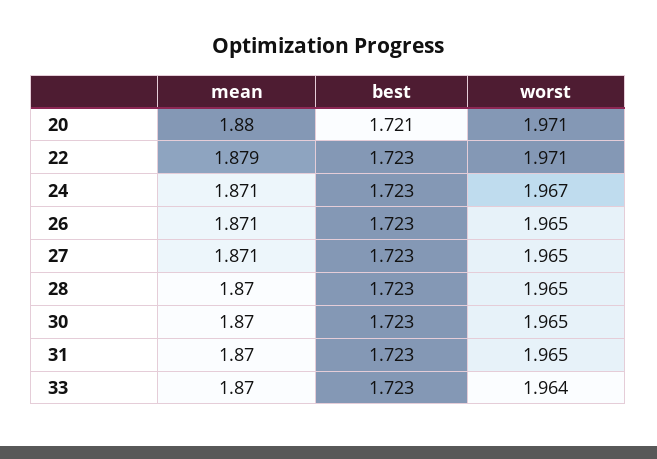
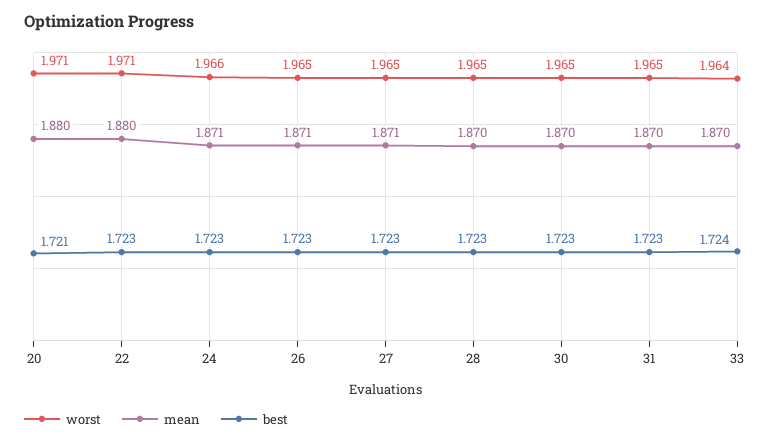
mean, 22: 1.879 -> 1.88
worst, 24: 1.967 -> 1.966
best, 33: 1.723 -> 1.724

